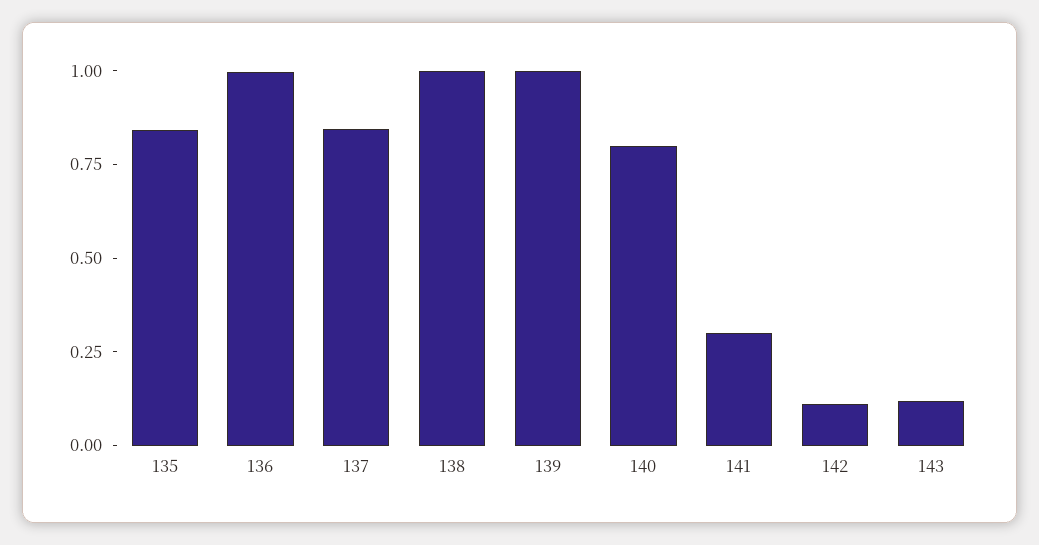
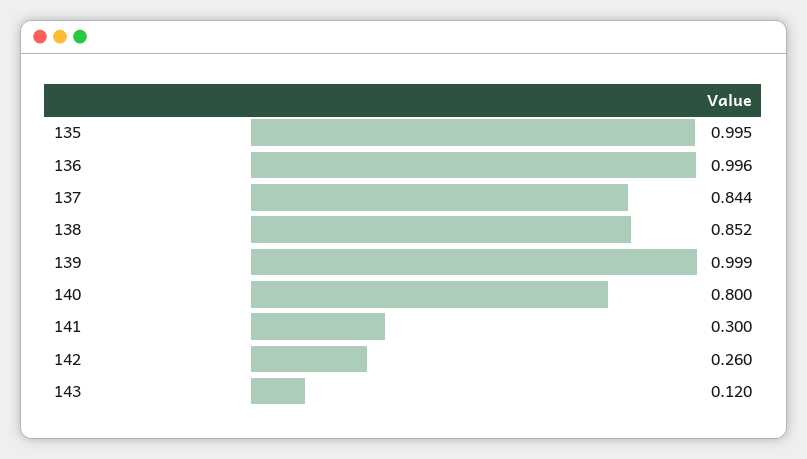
135: 0.85 -> 0.995
138: 1 -> 0.852
142: 0.1 -> 0.26

